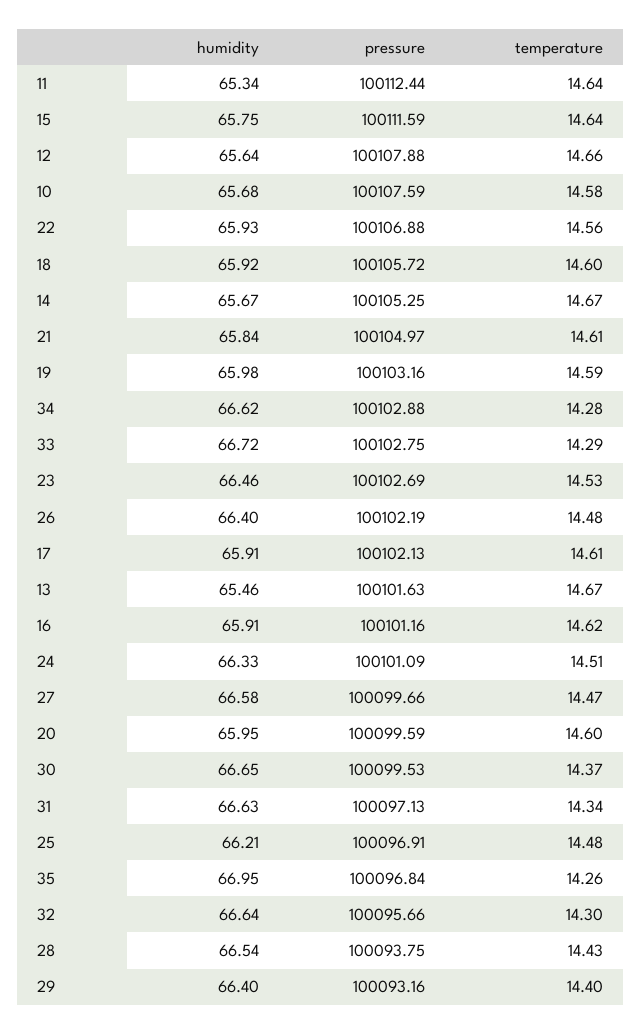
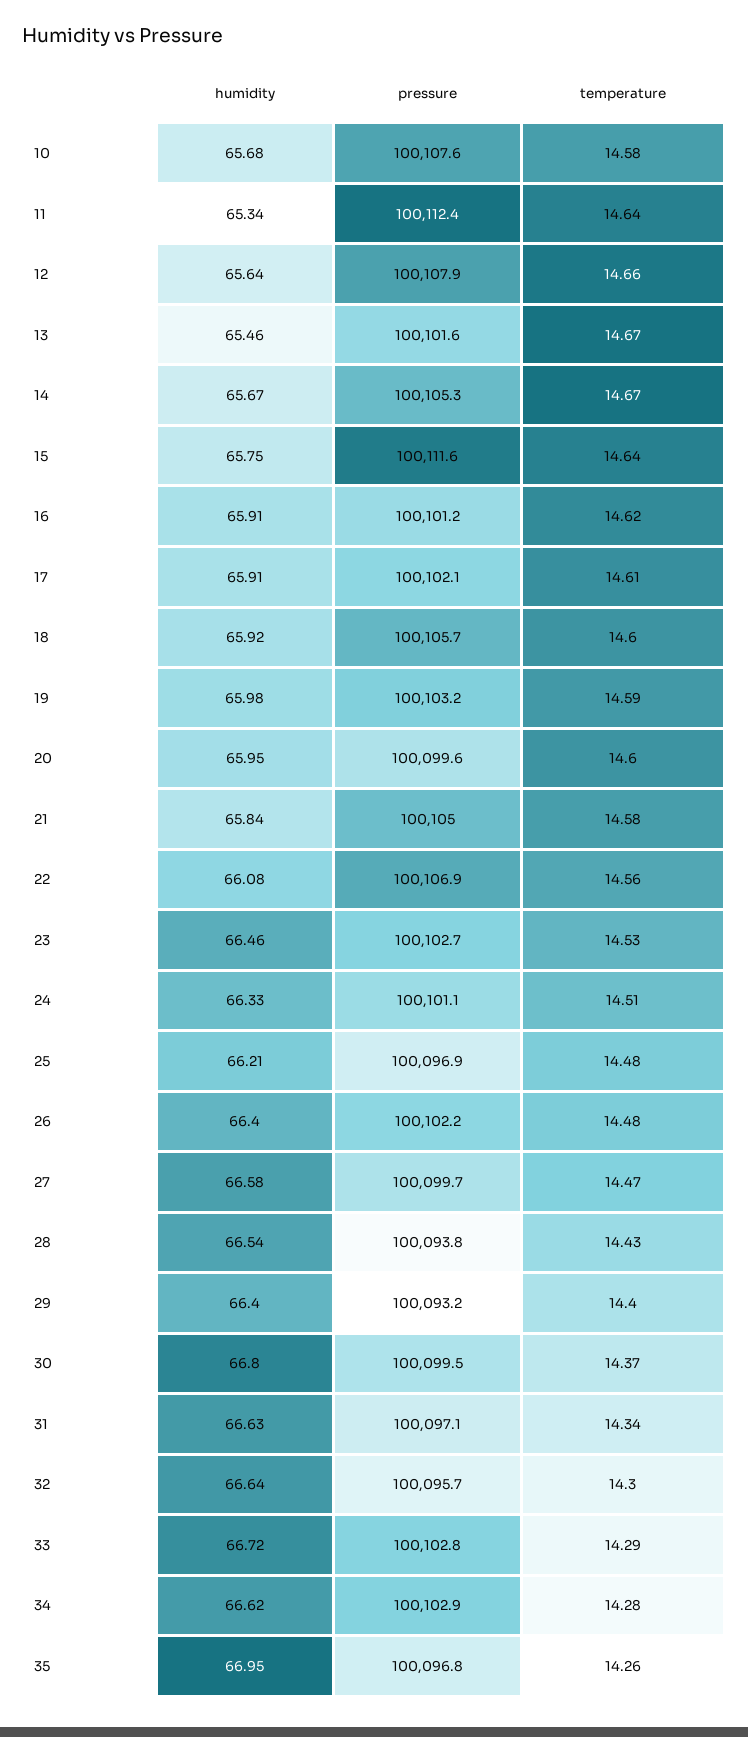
humidity, 22: 65.93 -> 66.08
temperature, 21: 14.61 -> 14.58
humidity, 30: 66.65 -> 66.8

